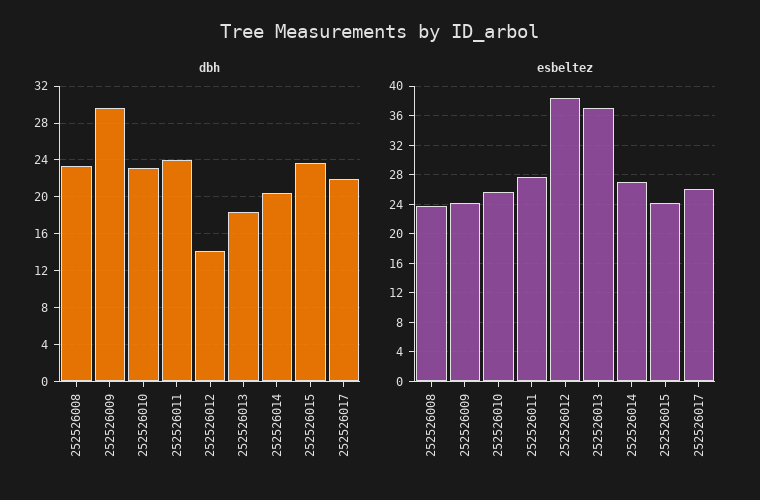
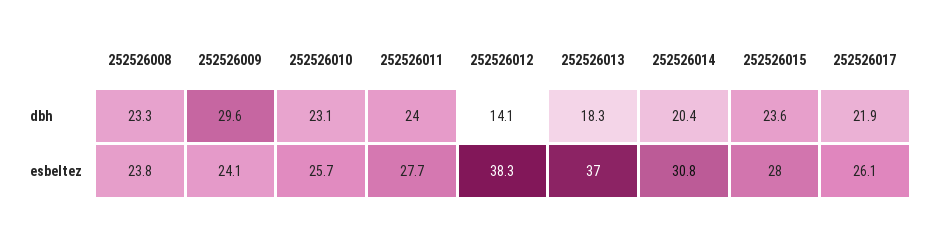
esbeltez, 252526014: 27 -> 30.8
esbeltez, 252526015: 24 -> 28

